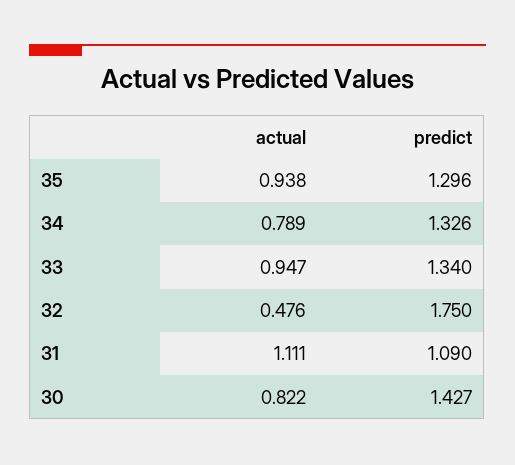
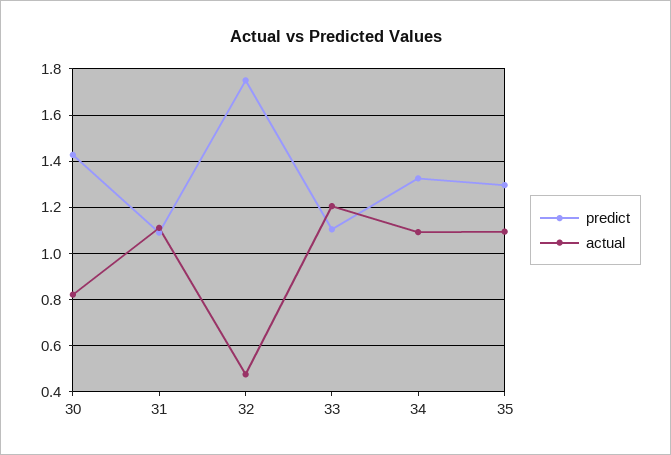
actual, 35: 0.938 -> 1.1
actual, 34: 0.789 -> 1.1
actual, 33: 0.947 -> 1.2
predict, 33: 1.34 -> 1.1

